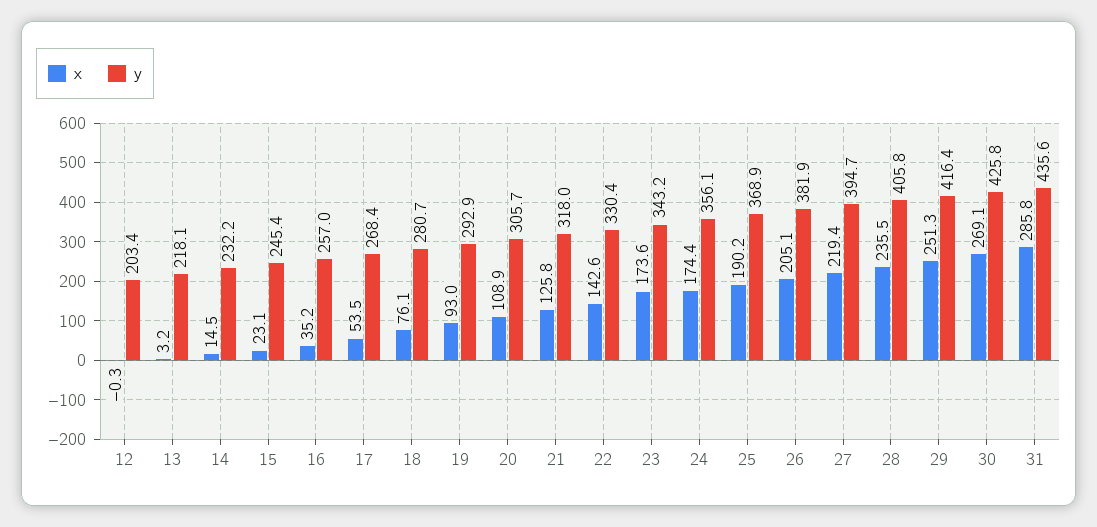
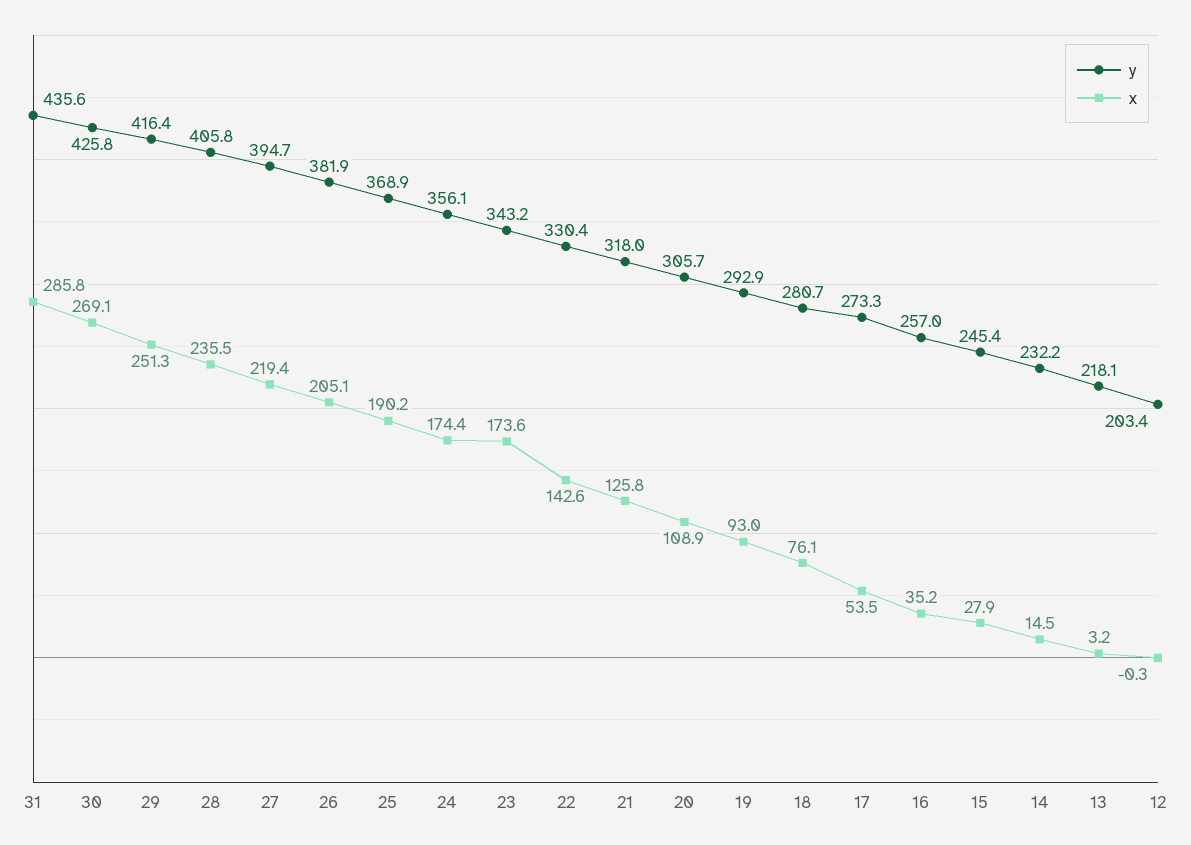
x, 15: 23.1 -> 27.9
y, 17: 268.4 -> 273.3

